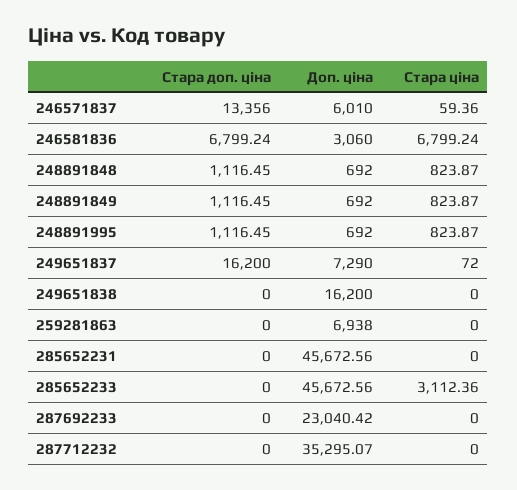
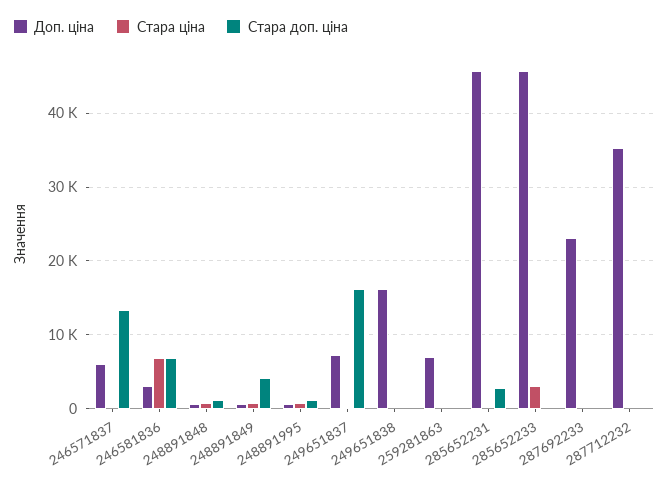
Стара доп. ціна, 248891849: 1116.45 -> 4000
Стара доп. ціна, 285652231: 0 -> 3000

